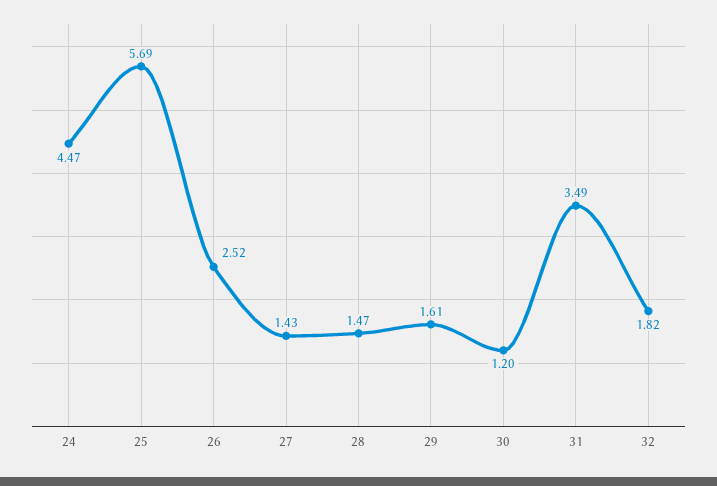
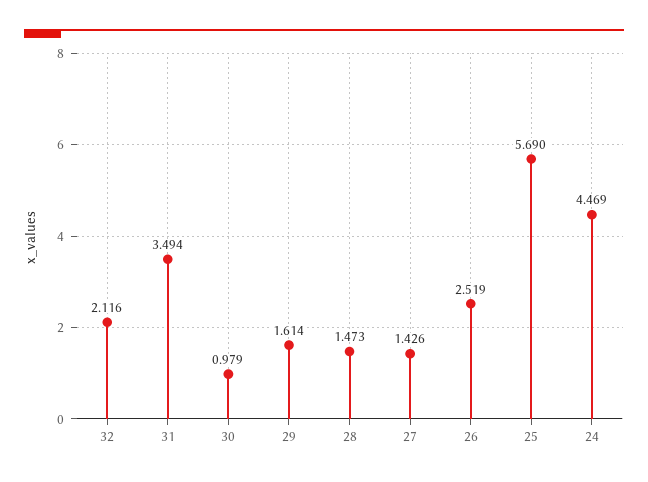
30: 1.2 -> 0.979
32: 1.82 -> 2.116

